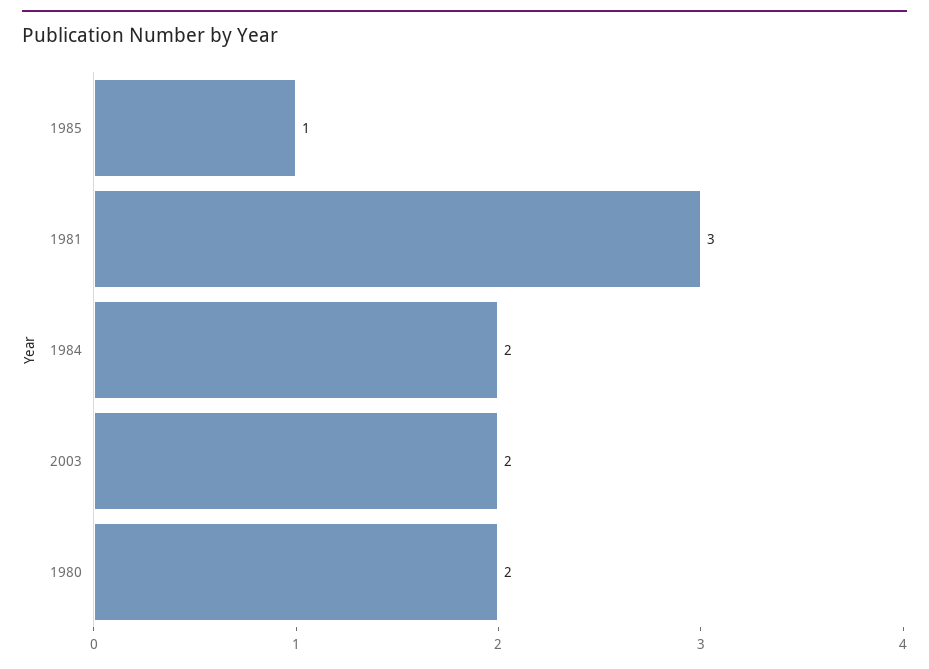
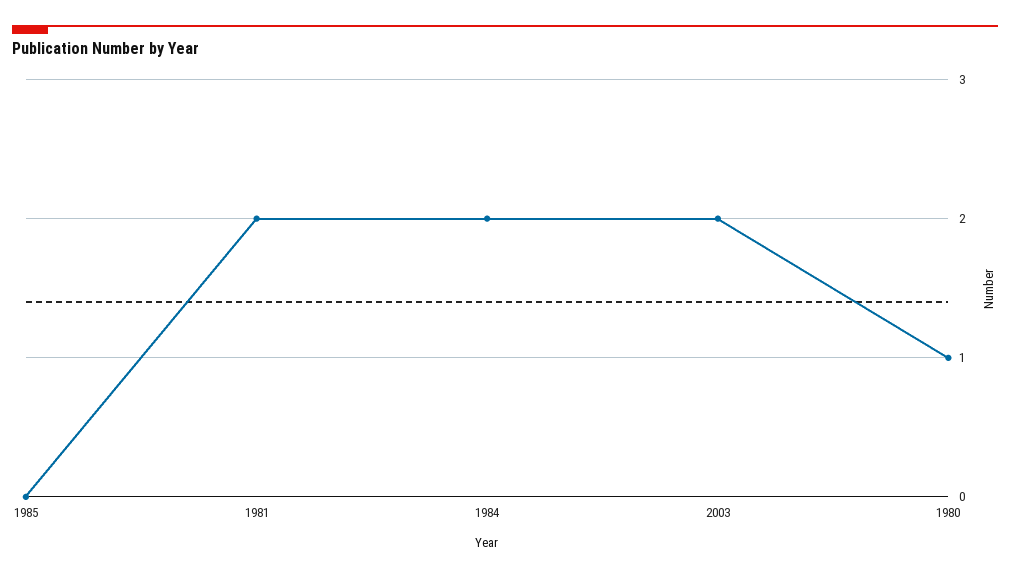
1985: 1 -> 0
1981: 3 -> 2
1980: 2 -> 1

